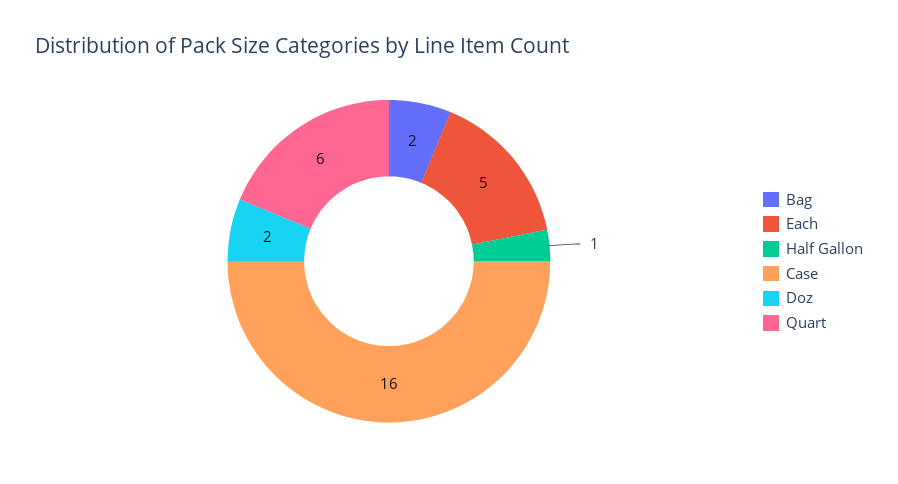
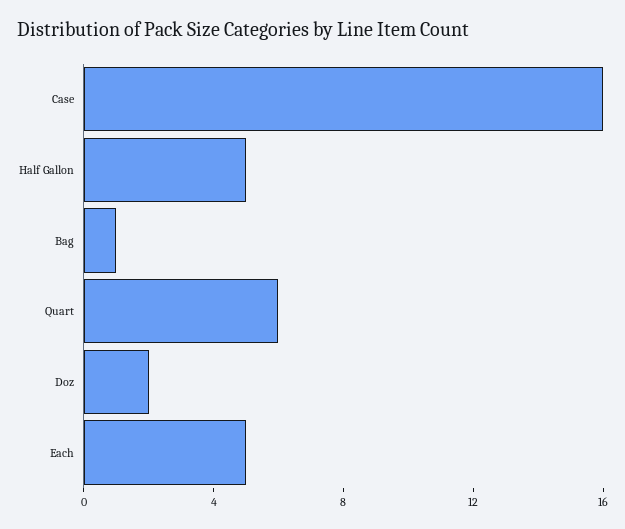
Bag: 2 -> 1
Half Gallon: 1 -> 5

